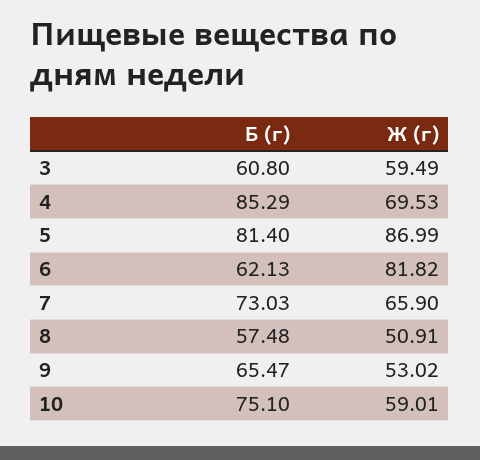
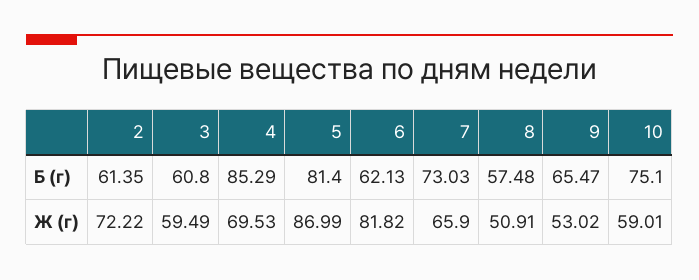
Б (г), 2: none -> 61.35
Ж (г), 2: none -> 72.22

